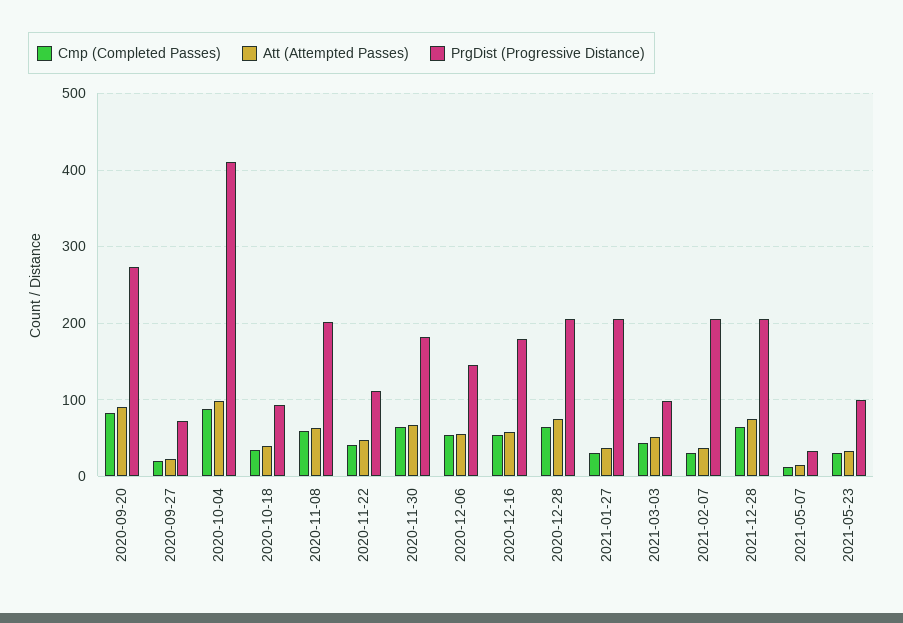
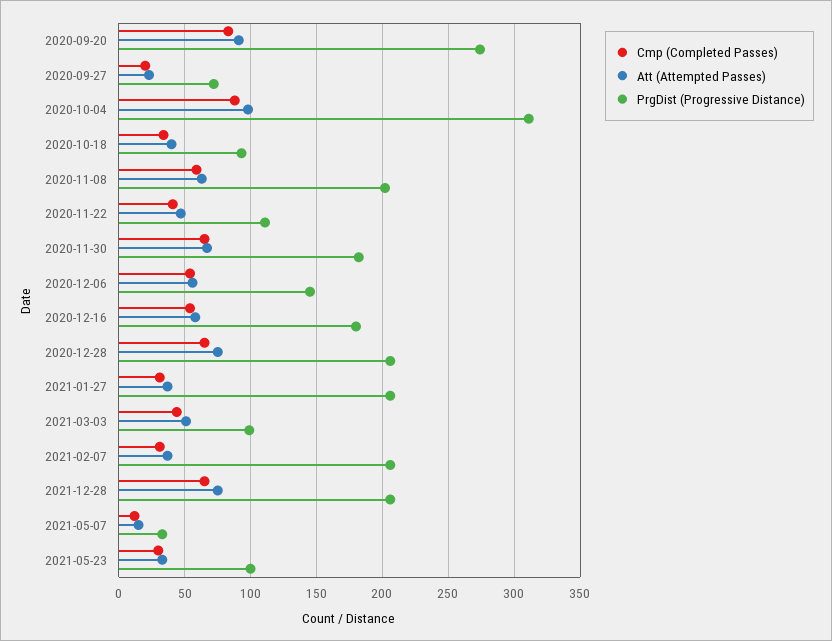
PrgDist (Progressive Distance), 2020-10-04: 410 -> 310

